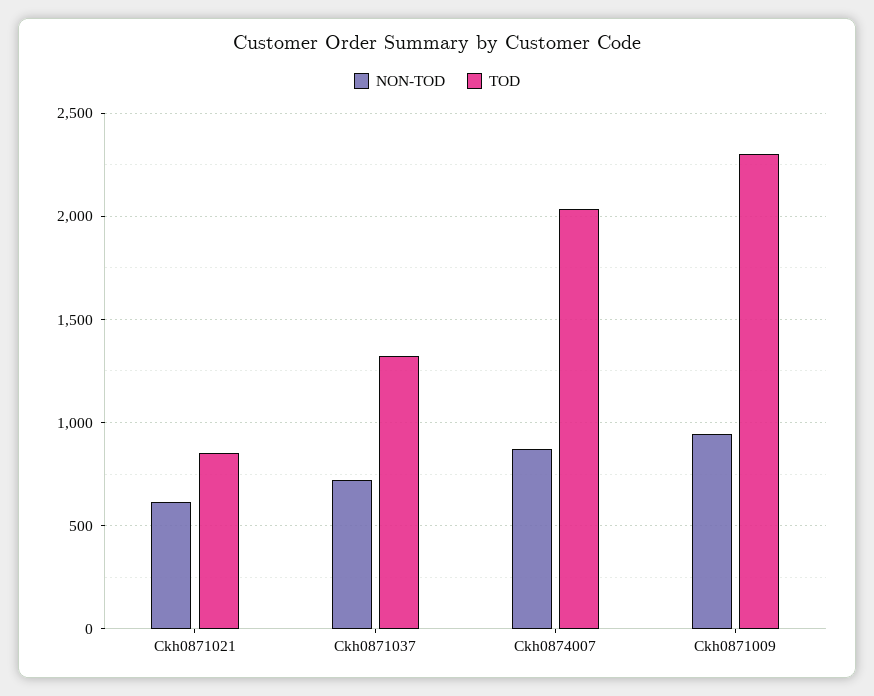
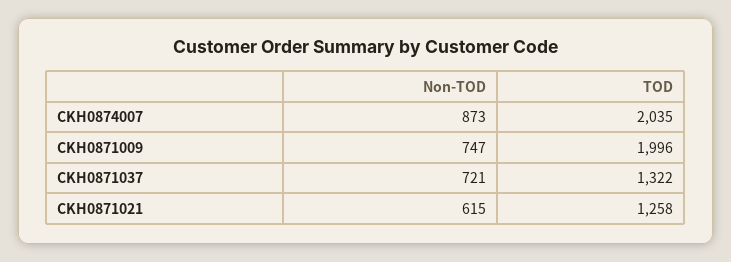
TOD, Ckh0871021: 850 -> 1258
NON-TOD, Ckh0871009: 950 -> 747
TOD, Ckh0871009: 2300 -> 1996

